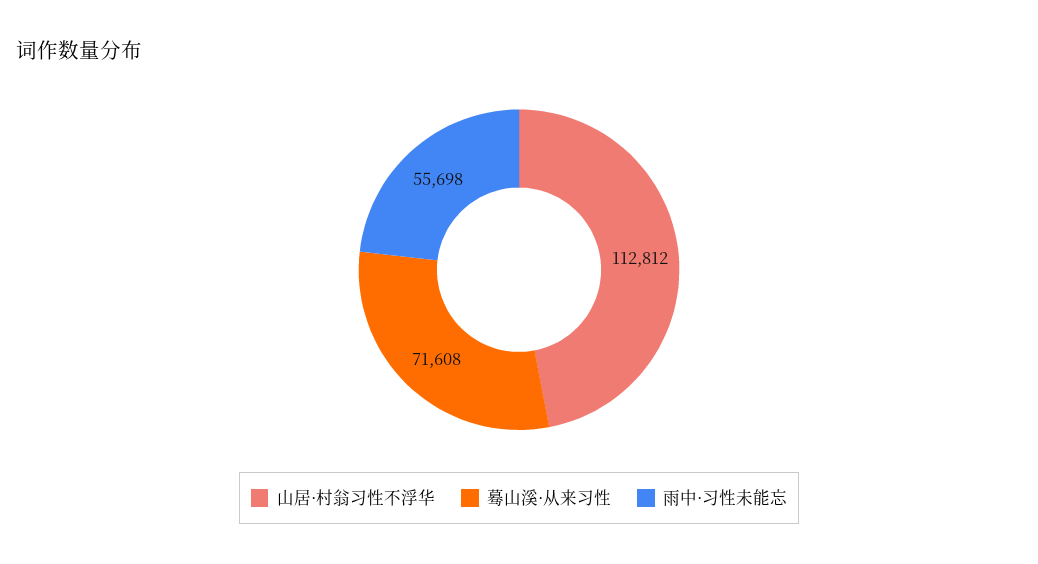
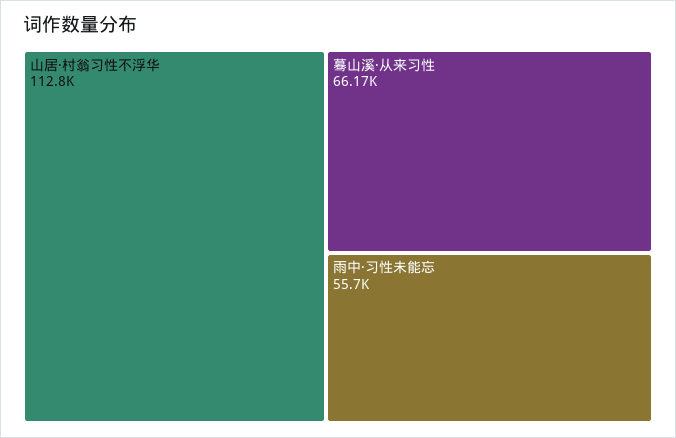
蓦山溪·从来习性: 71608 -> 66170

